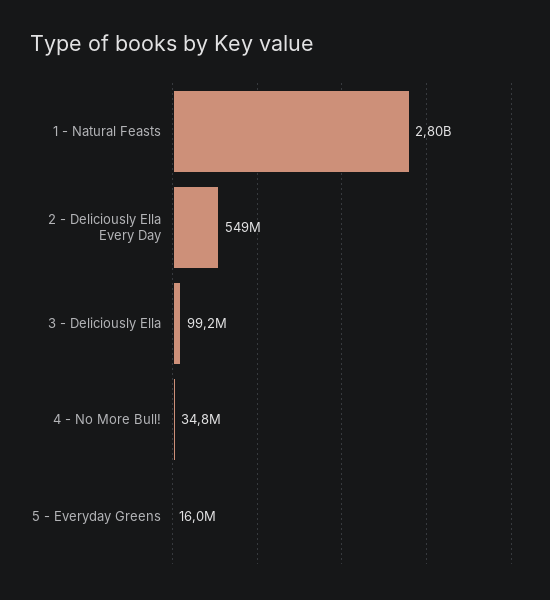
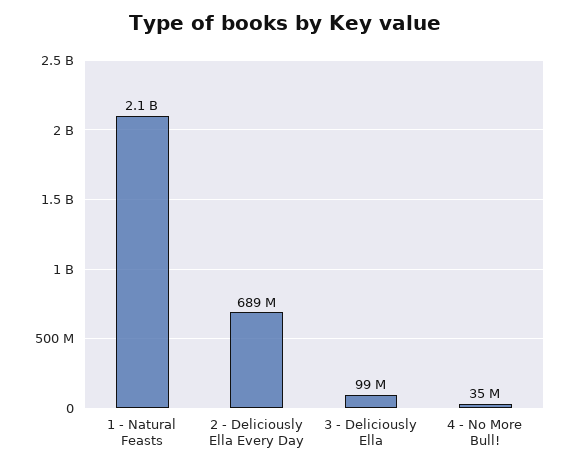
1 - Natural Feasts: 2800000000 -> 2100000000
2 - Deliciously Ella Every Day: 549000000 -> 689000000
5 - Everyday Greens: 16000000 -> none

